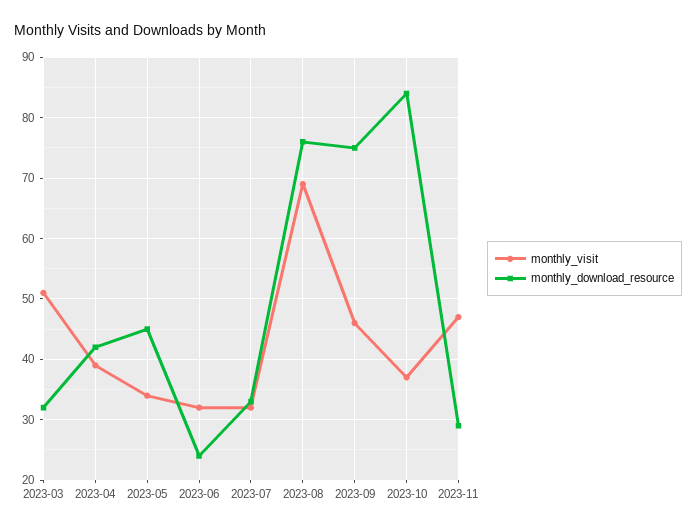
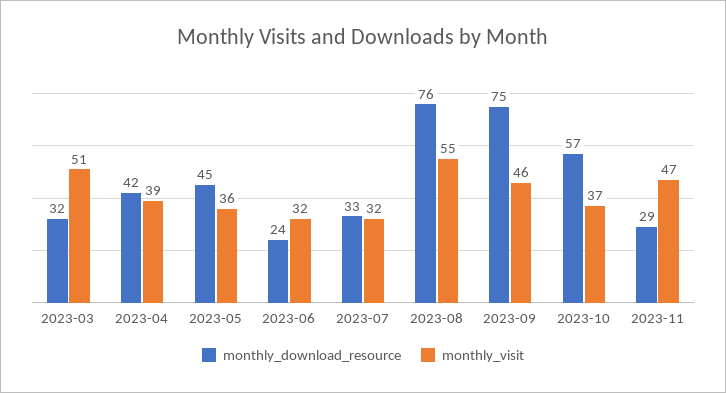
monthly_visit, 2023-05: 34 -> 36
monthly_visit, 2023-08: 69 -> 55
monthly_download_resource, 2023-10: 84 -> 57

